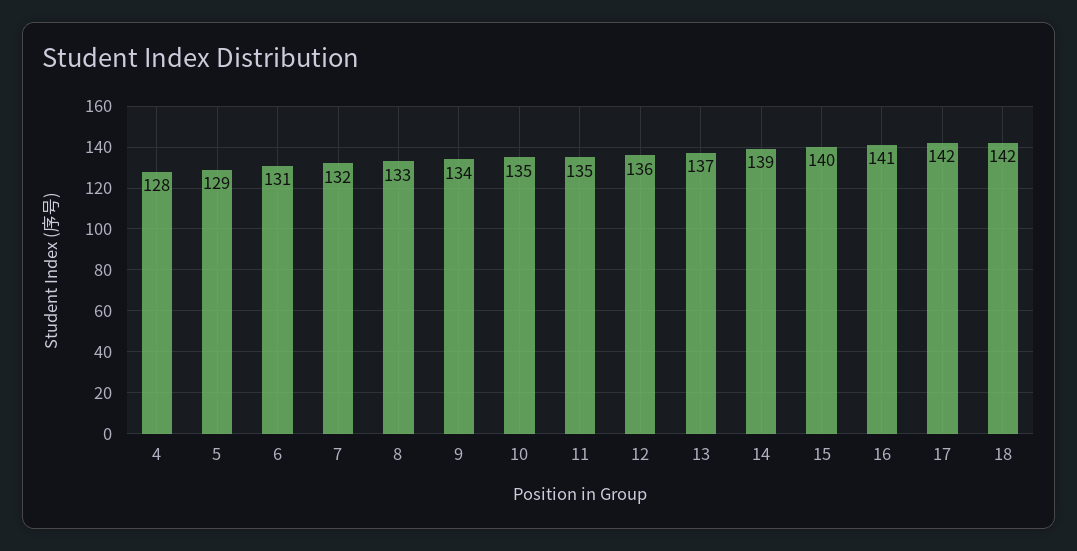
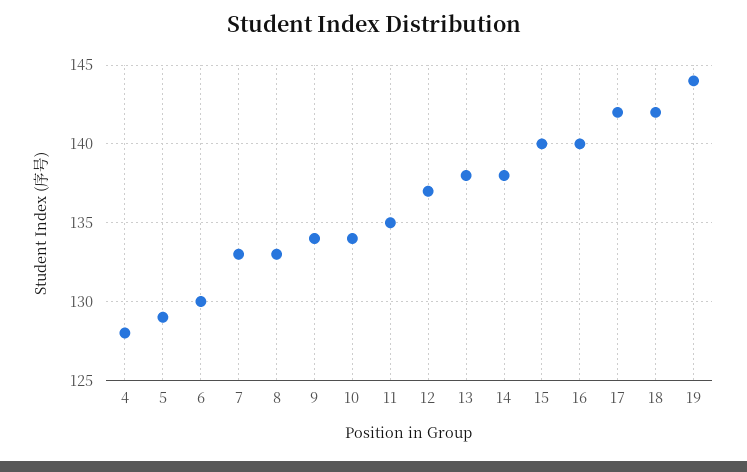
6: 131 -> 130
7: 132 -> 133
10: 135 -> 134
12: 136 -> 137
13: 137 -> 138
14: 139 -> 138
16: 141 -> 140
19: none -> 144

